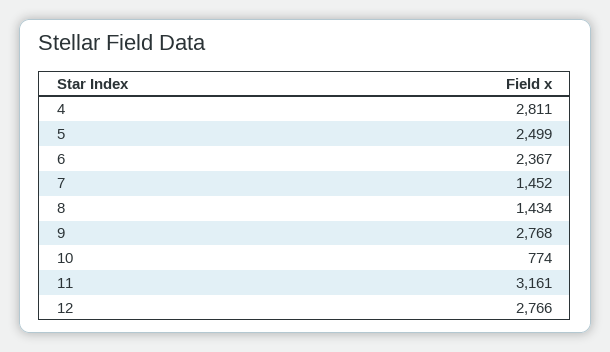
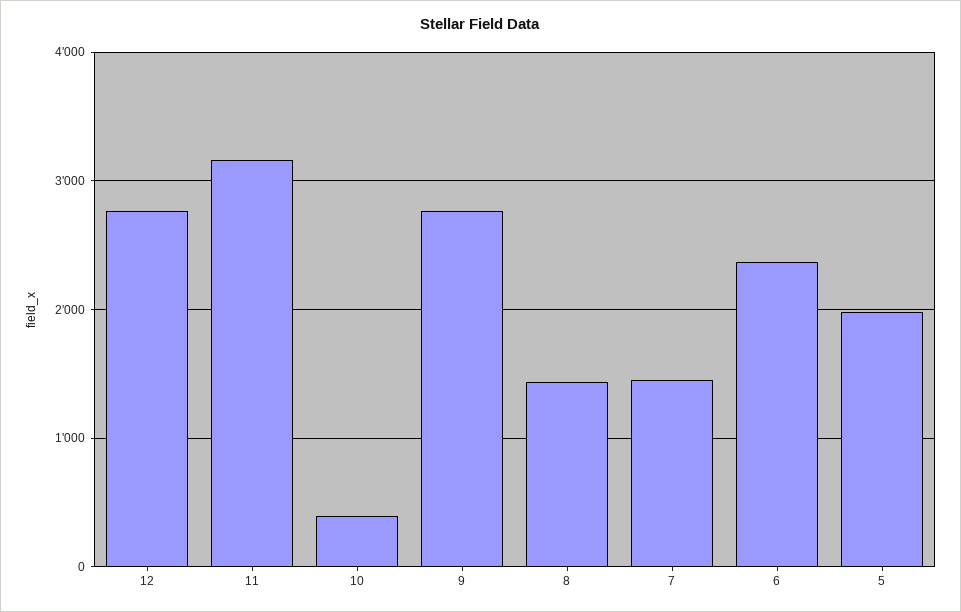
4: 2811 -> none
5: 2499 -> 2000
10: 774 -> 400

